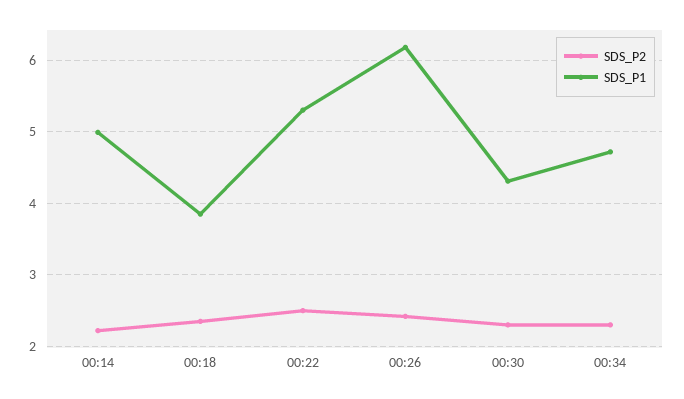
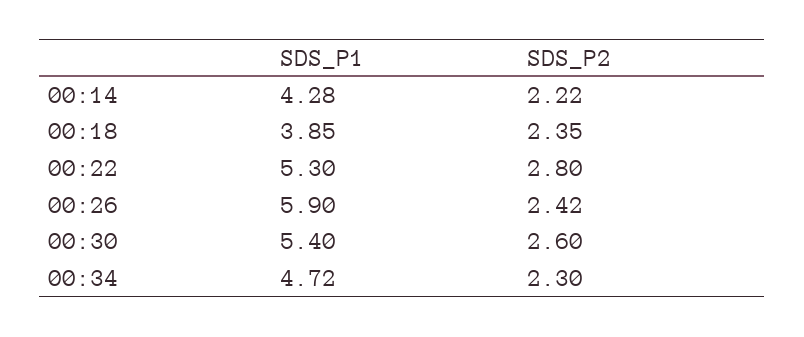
SDS_P1, 00:14: 5 -> 4.28
SDS_P2, 00:22: 2.5 -> 2.8
SDS_P1, 00:26: 6.2 -> 5.9
SDS_P2, 00:30: 2.3 -> 2.6
SDS_P1, 00:30: 4.3 -> 5.4

